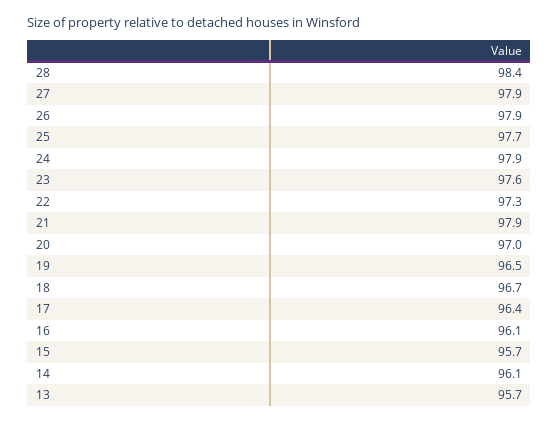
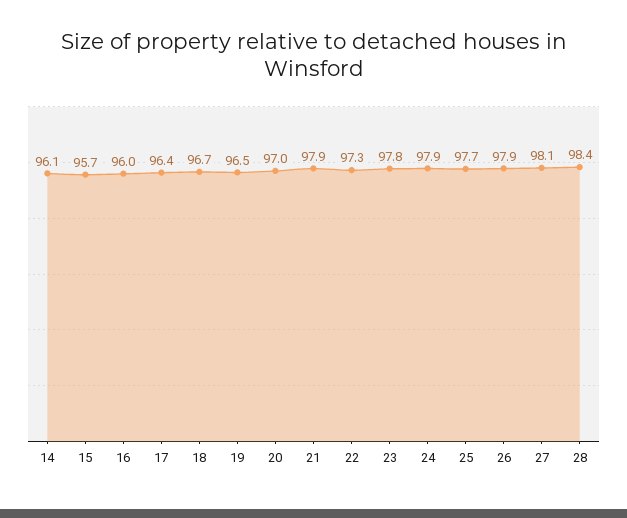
27: 97.9 -> 98.1
23: 97.6 -> 97.8
16: 96.1 -> 96
13: 95.7 -> none

